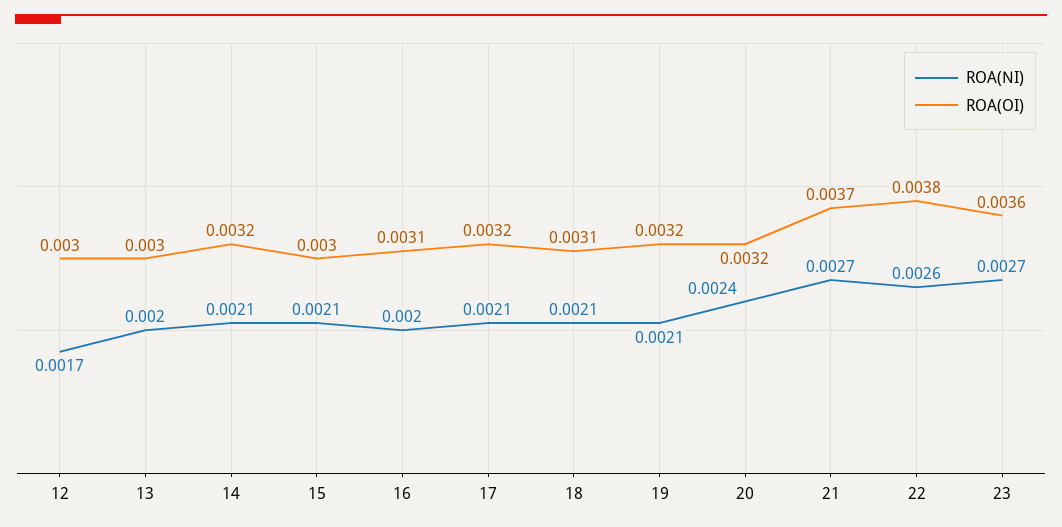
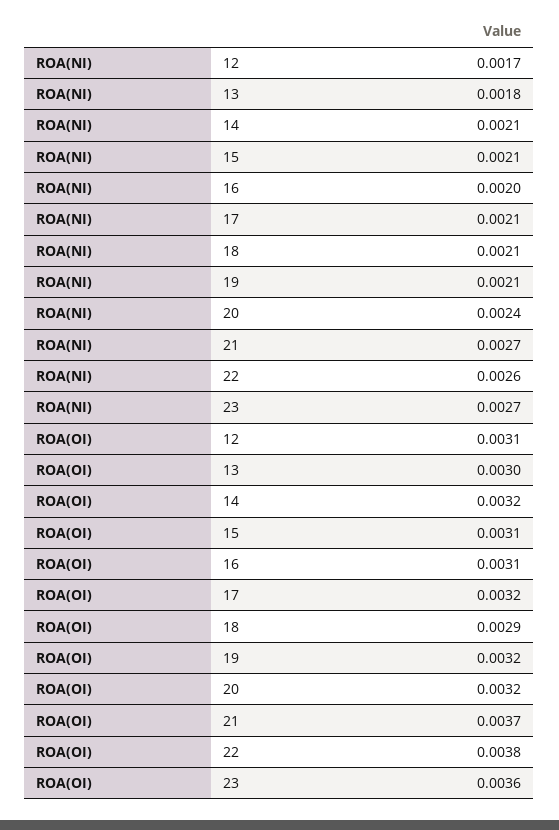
ROA(OI), 12: 0.003 -> 0.0031
ROA(NI), 13: 0.002 -> 0.0018
ROA(OI), 15: 0.003 -> 0.0031
ROA(OI), 18: 0.0031 -> 0.0029

